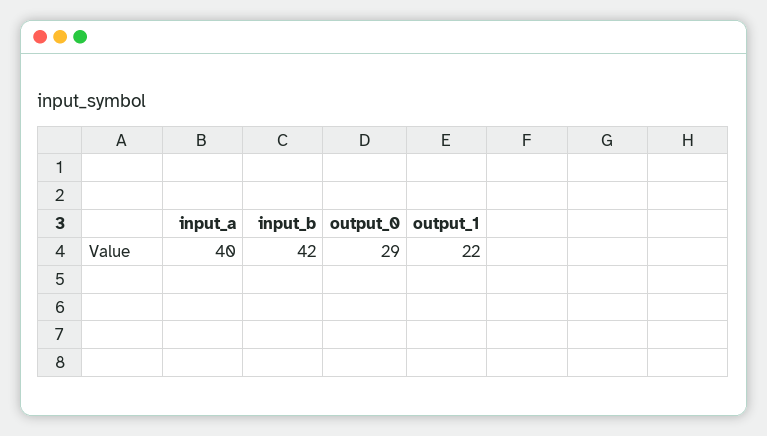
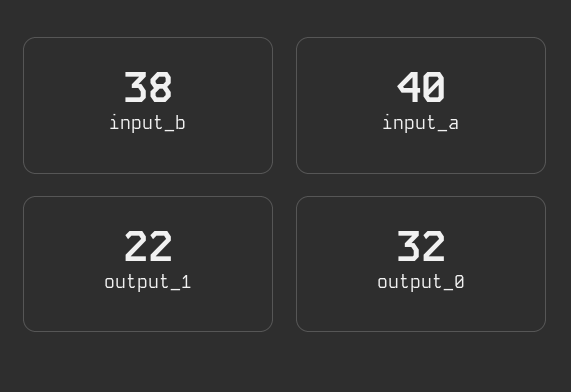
input_b: 42 -> 38
output_0: 29 -> 32

